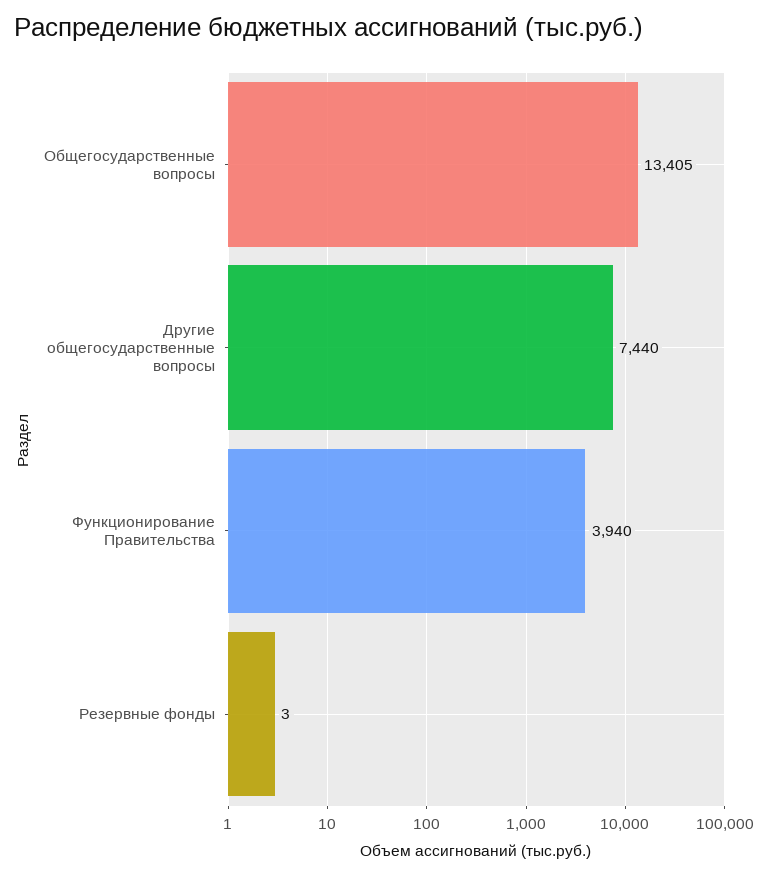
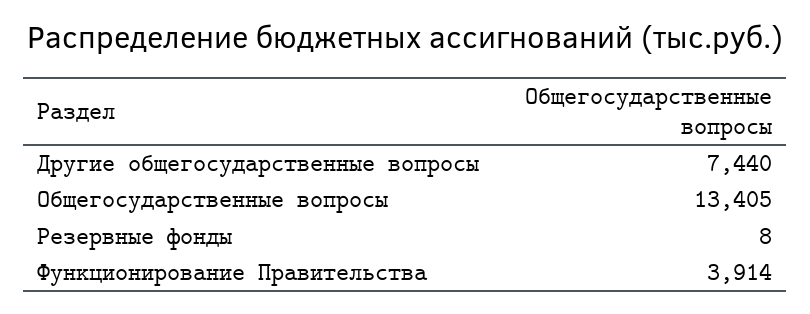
Функционирование Правительства: 3940 -> 3914
Резервные фонды: 3 -> 8

